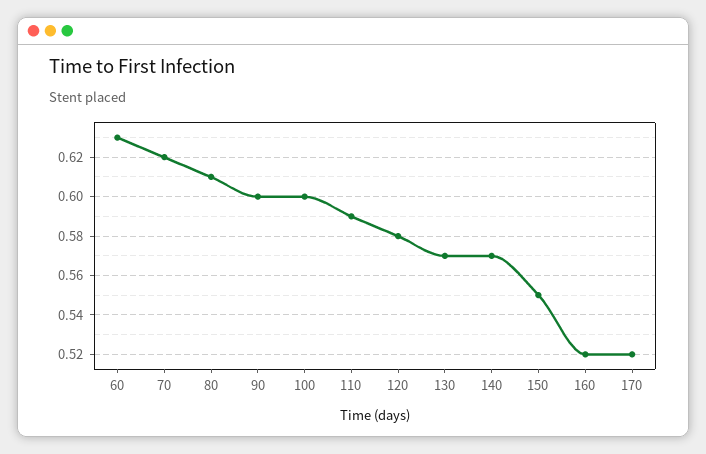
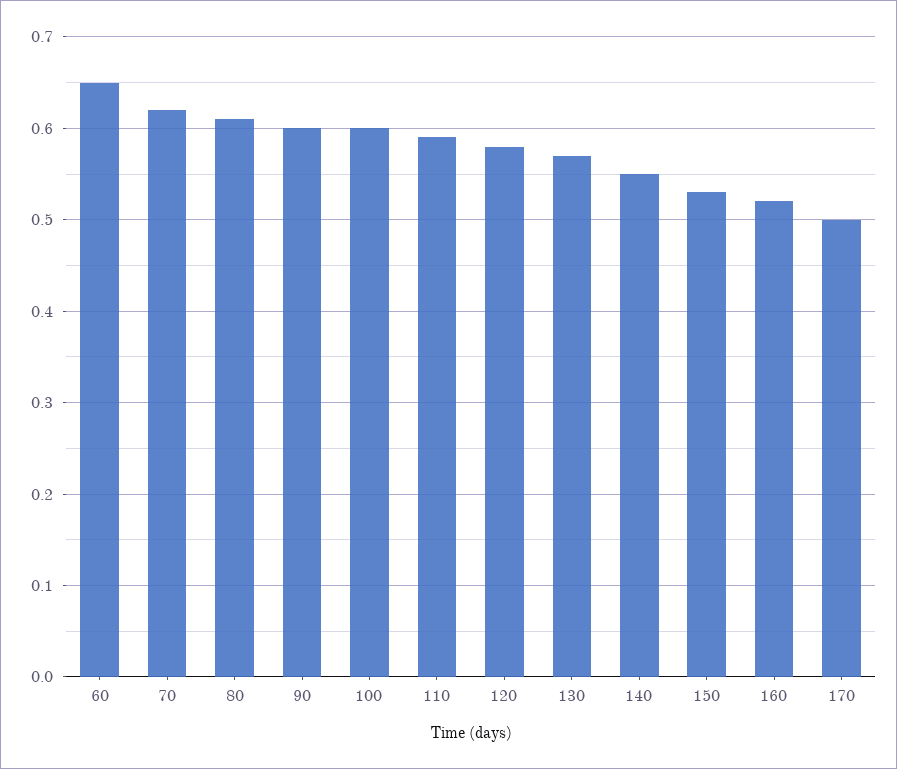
60: 0.63 -> 0.65
140: 0.57 -> 0.55
150: 0.55 -> 0.53
170: 0.52 -> 0.5

